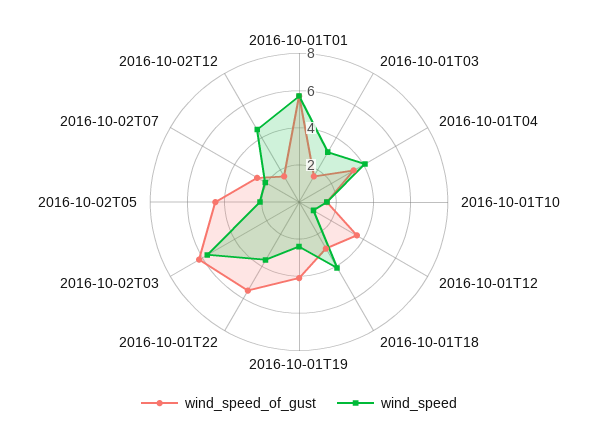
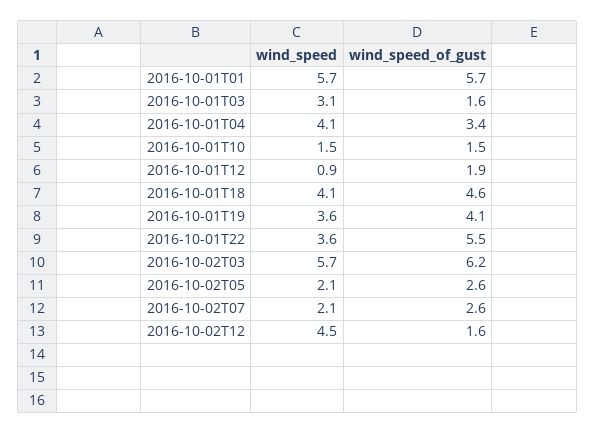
wind_speed_of_gust, 2016-10-01T12: 3.5 -> 1.9
wind_speed_of_gust, 2016-10-01T18: 3 -> 4.6
wind_speed, 2016-10-01T19: 2.5 -> 3.6
wind_speed_of_gust, 2016-10-02T05: 4.5 -> 2.6

